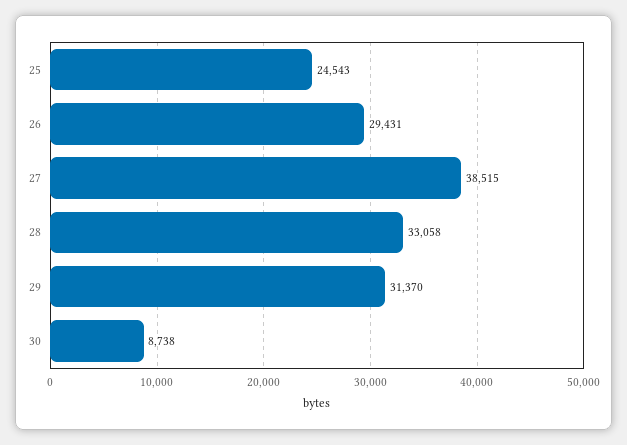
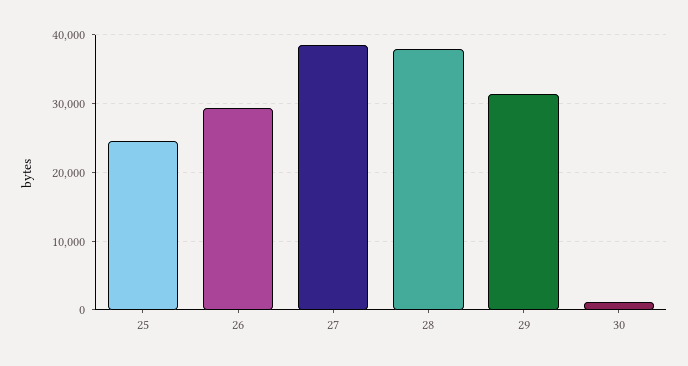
28: 33058 -> 38000
30: 8738 -> 1000

